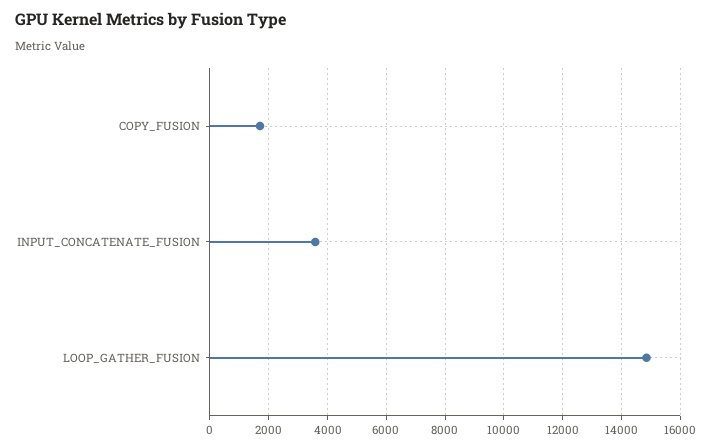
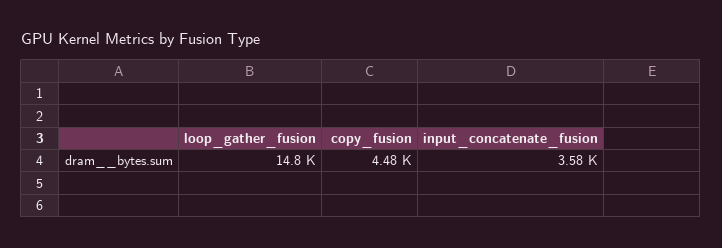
COPY_FUSION: 1750 -> 4480

